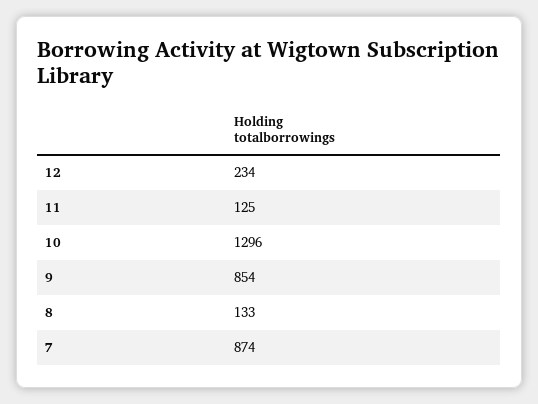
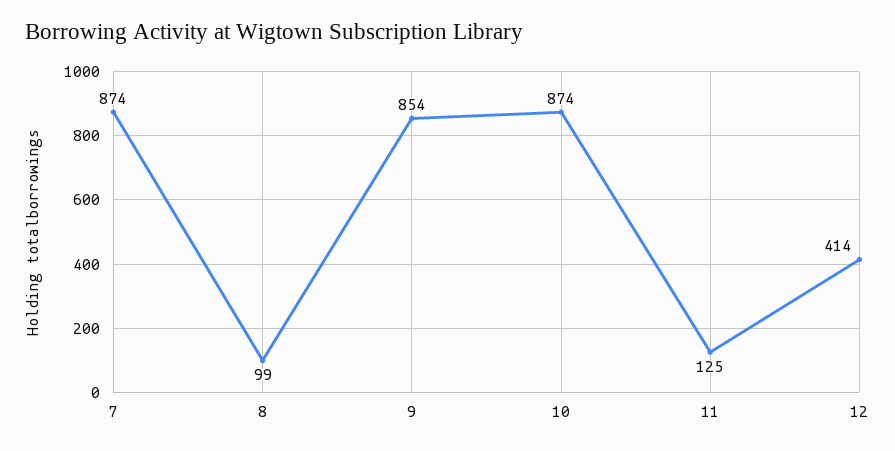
12: 234 -> 414
10: 1296 -> 874
8: 133 -> 99

